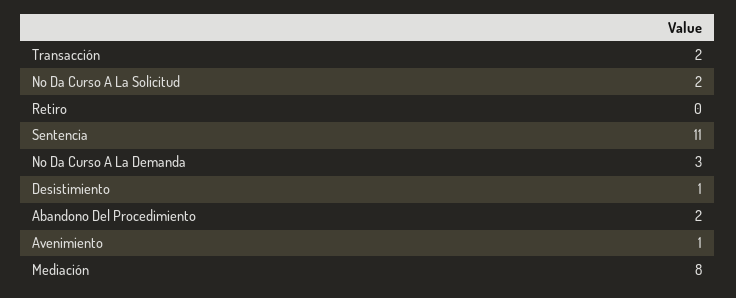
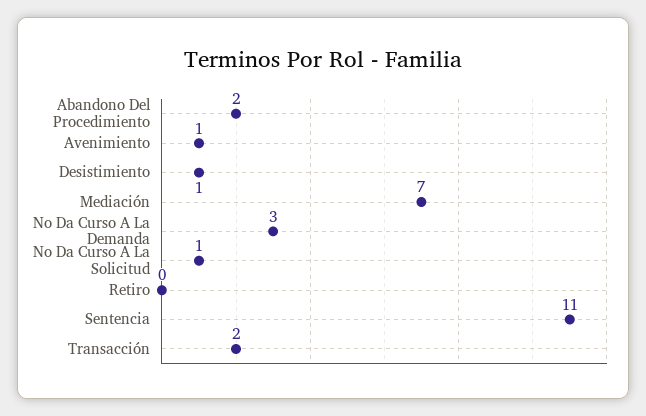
No Da Curso A La Solicitud: 2 -> 1
Mediación: 8 -> 7

